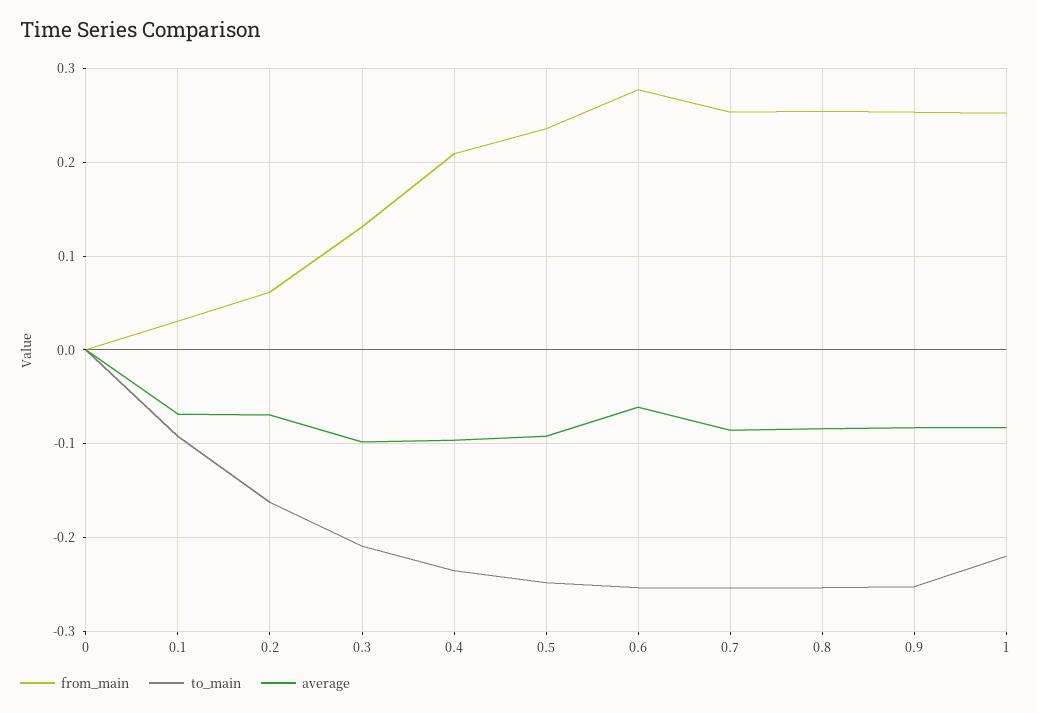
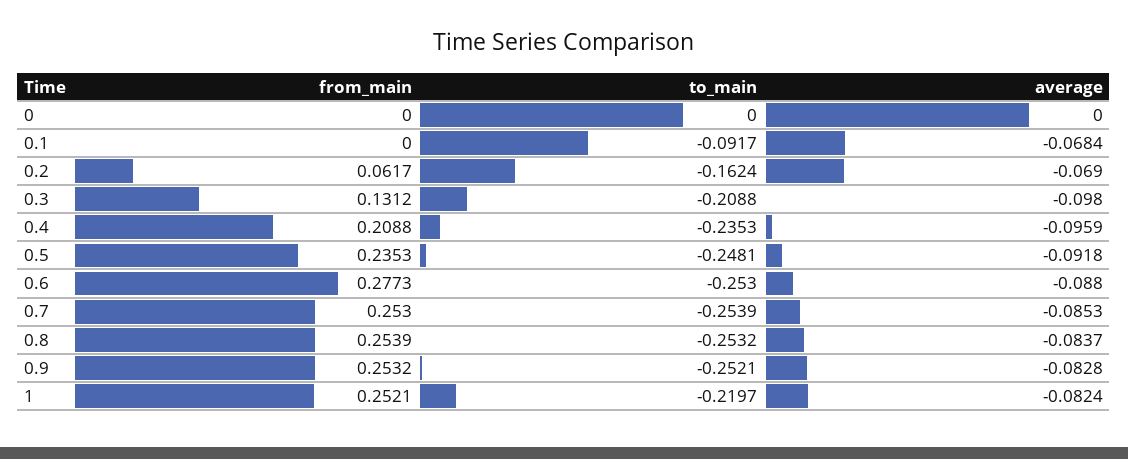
from_main, 0.1: 0.03 -> 0
average, 0.6: -0.06 -> -0.088

